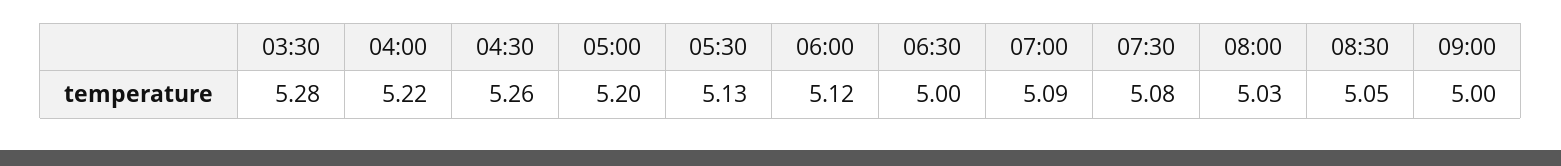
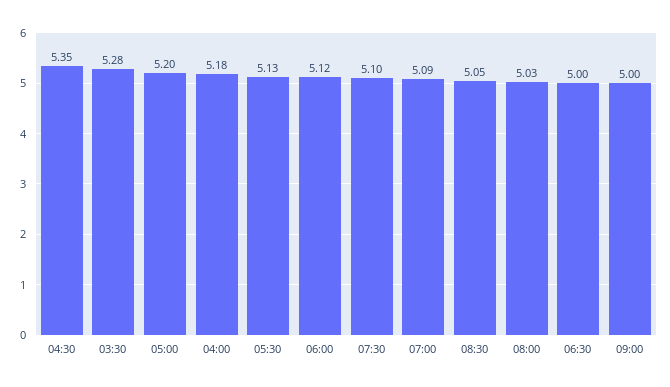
04:00: 5.22 -> 5.18
04:30: 5.26 -> 5.35
07:30: 5.08 -> 5.1

